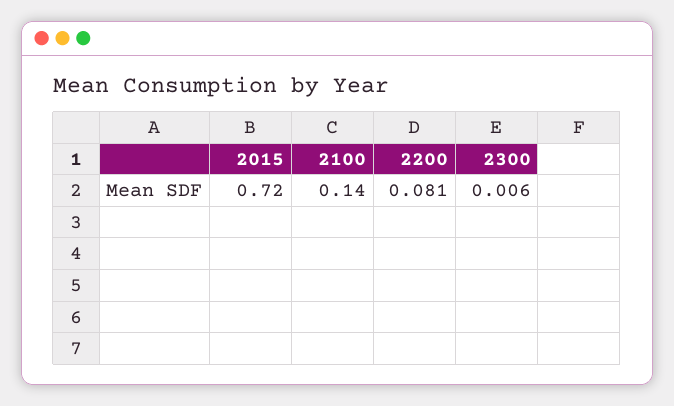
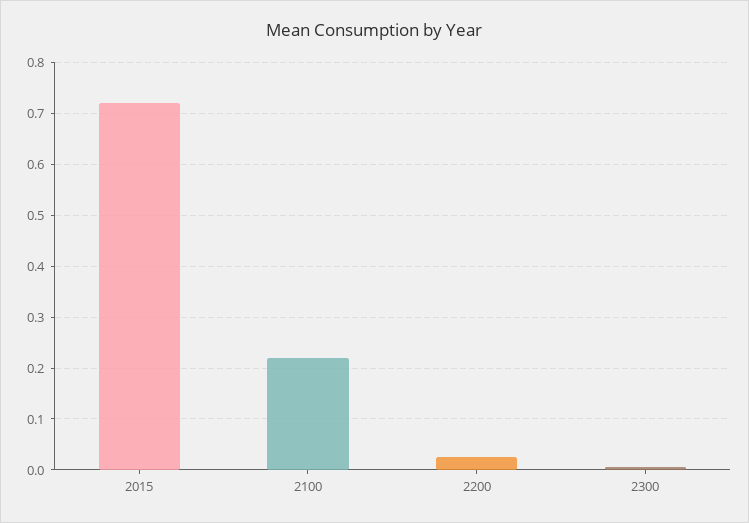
2100: 0.14 -> 0.22
2200: 0.081 -> 0.02

